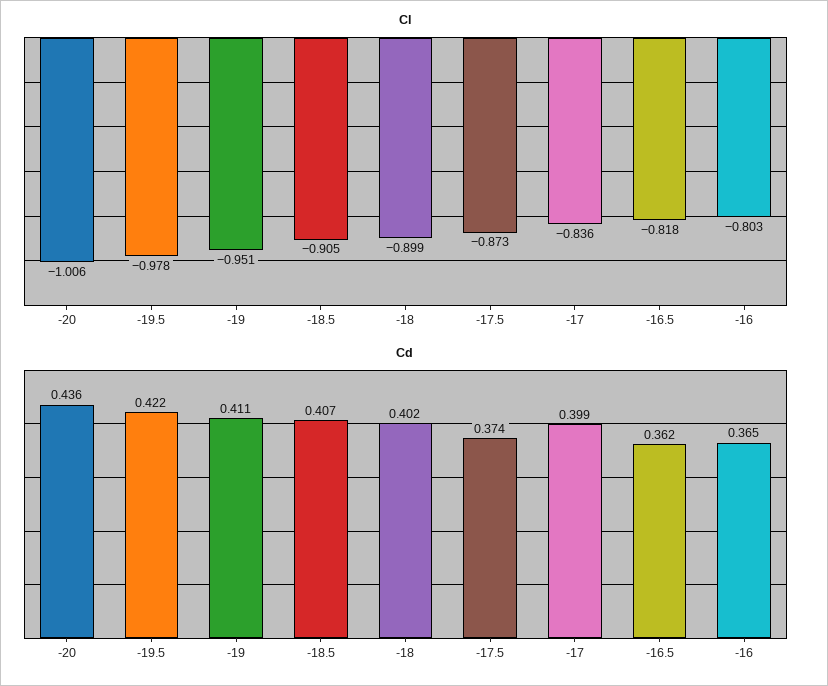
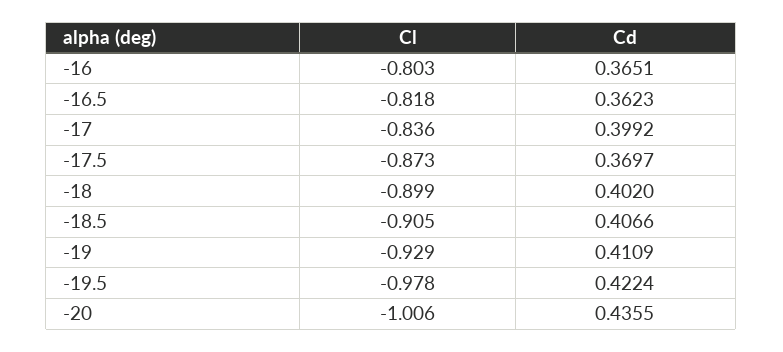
Cl, -19: -0.951 -> -0.929
Cd, -17.5: 0.374 -> 0.3697

